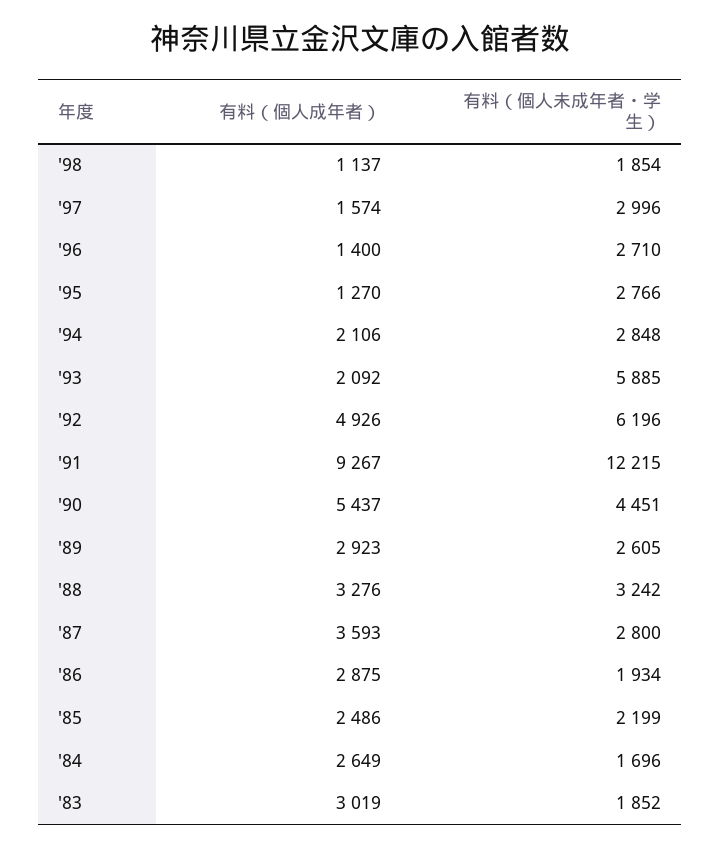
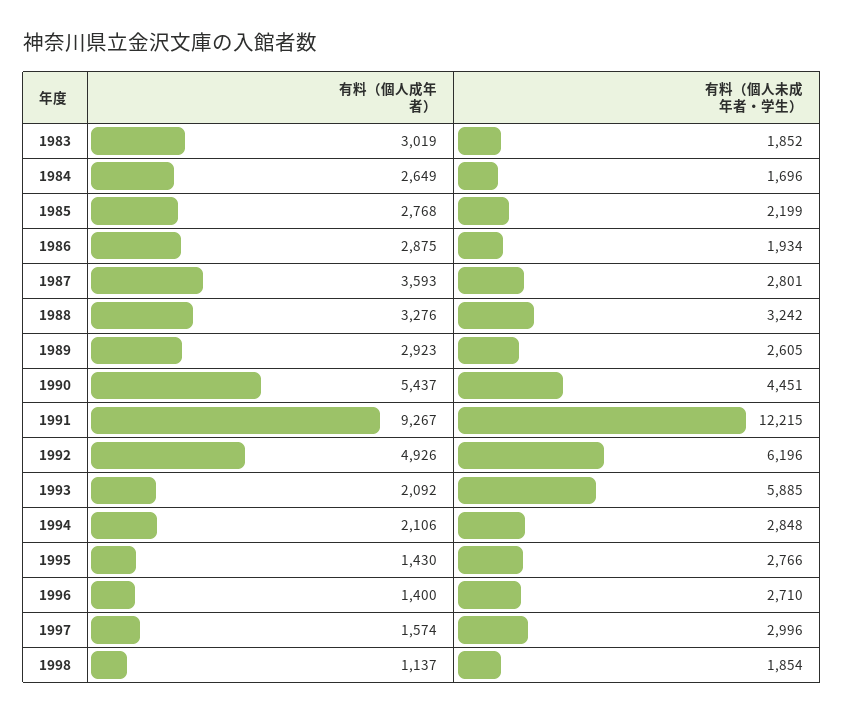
有料（個人成年者）, '95: 1270 -> 1430
有料（個人未成年者・学生）, '87: 2800 -> 2801
有料（個人成年者）, '85: 2486 -> 2768

